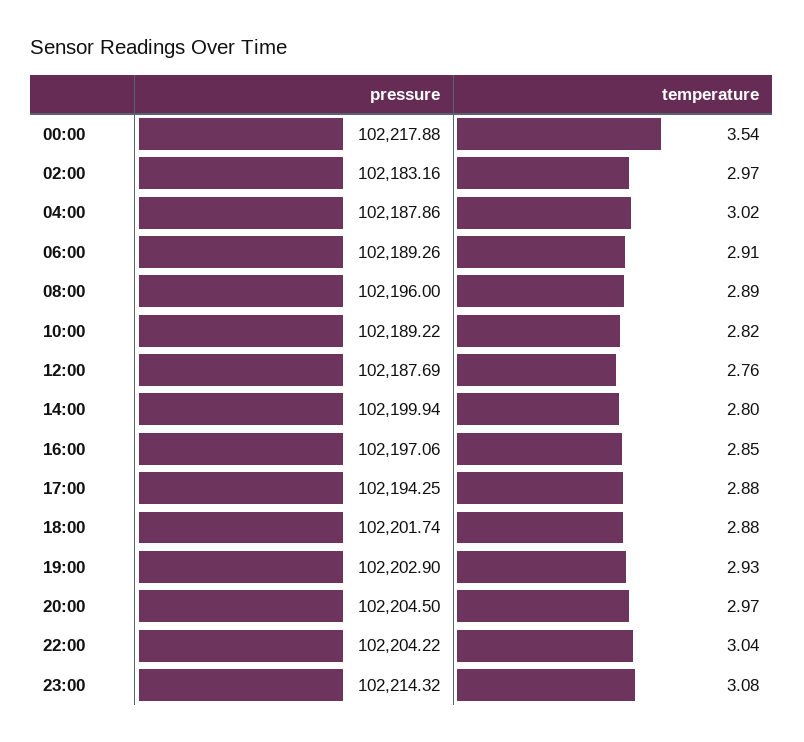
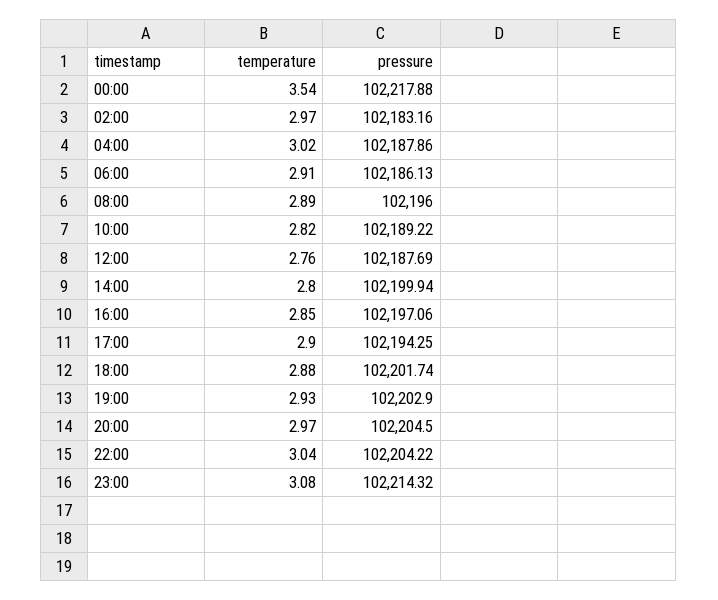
pressure, 06:00: 102189.26 -> 102186.13
temperature, 17:00: 2.88 -> 2.9

